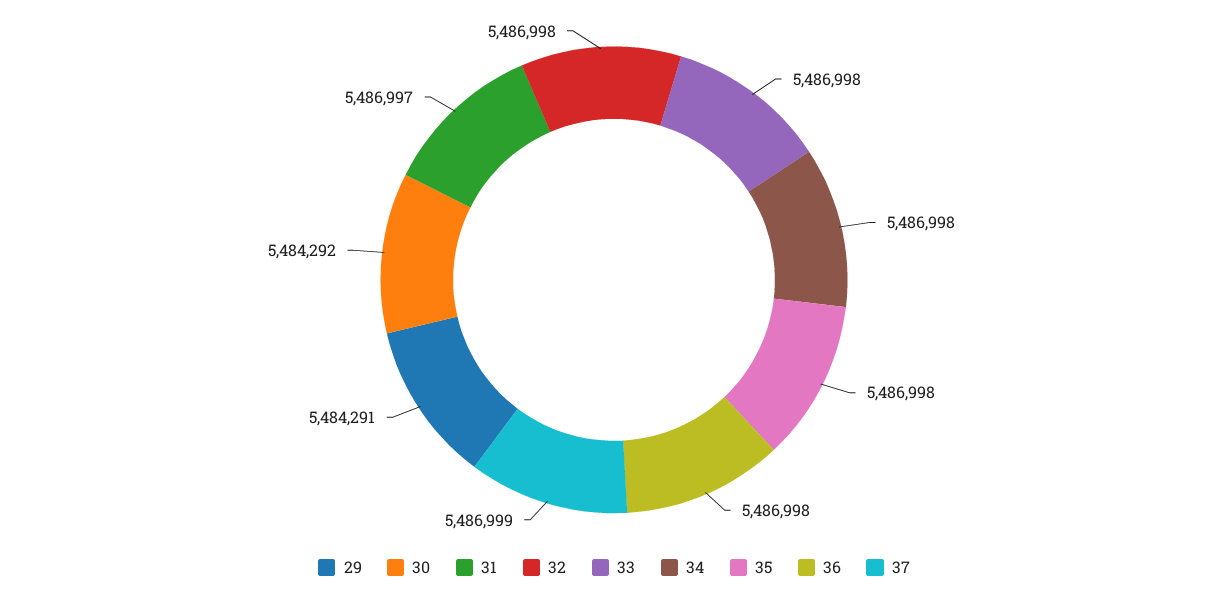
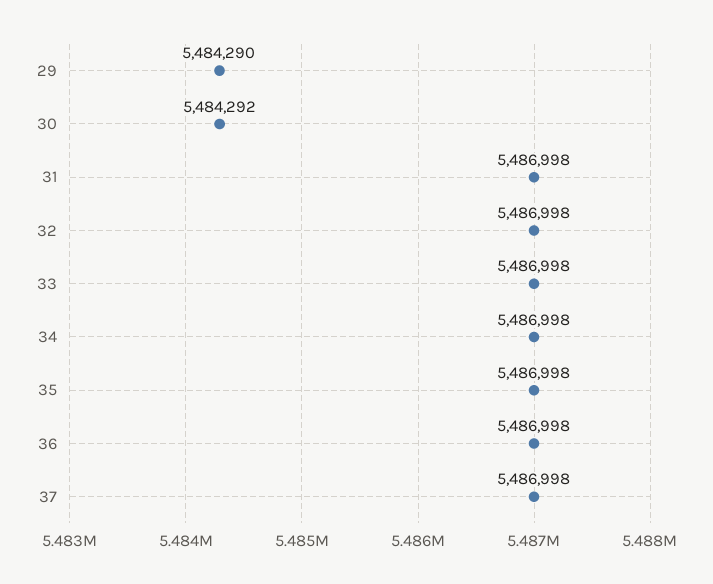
29: 5484291 -> 5484290
31: 5486997 -> 5486998
37: 5486999 -> 5486998

